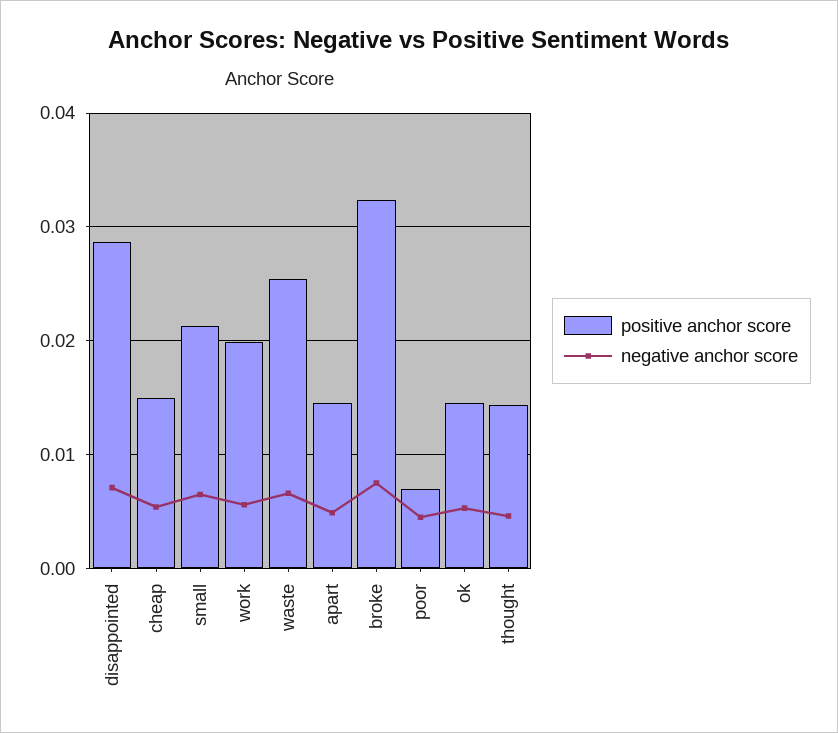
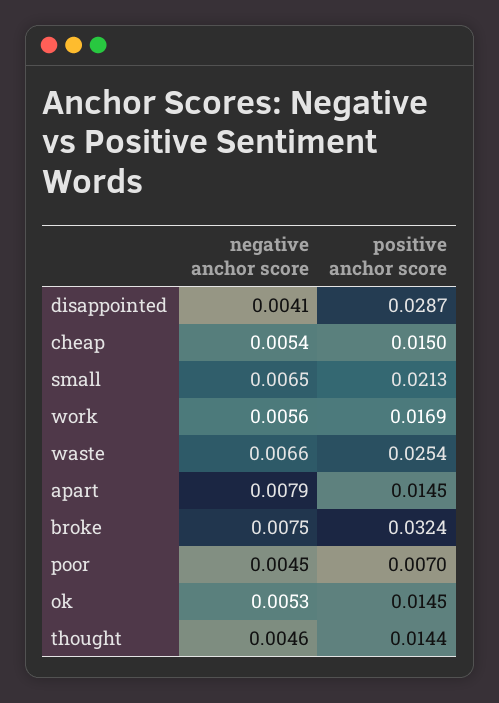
negative anchor score, disappointed: 0.007 -> 0.0041
positive anchor score, work: 0.02 -> 0.0169
negative anchor score, apart: 0.005 -> 0.0079

